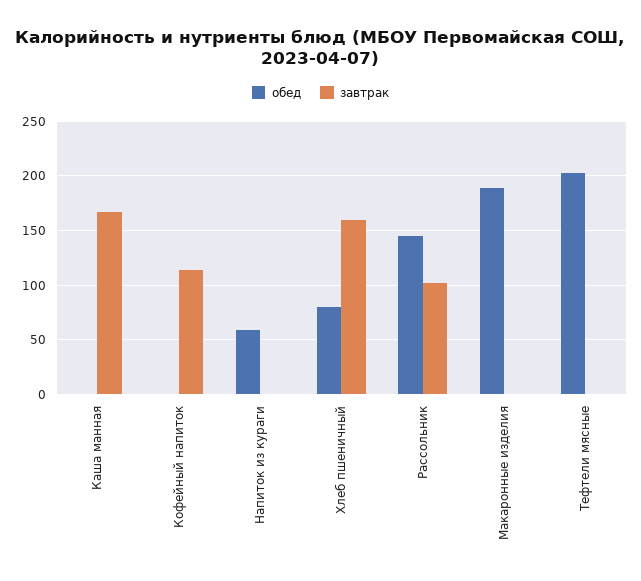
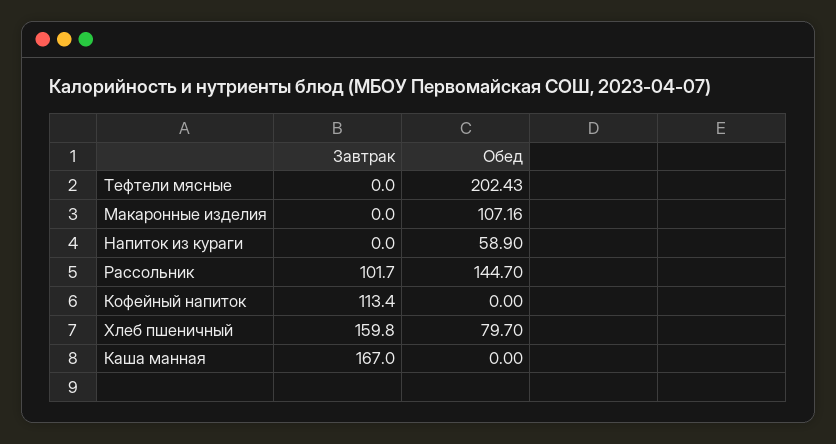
обед, Макаронные изделия: 190 -> 107.16

